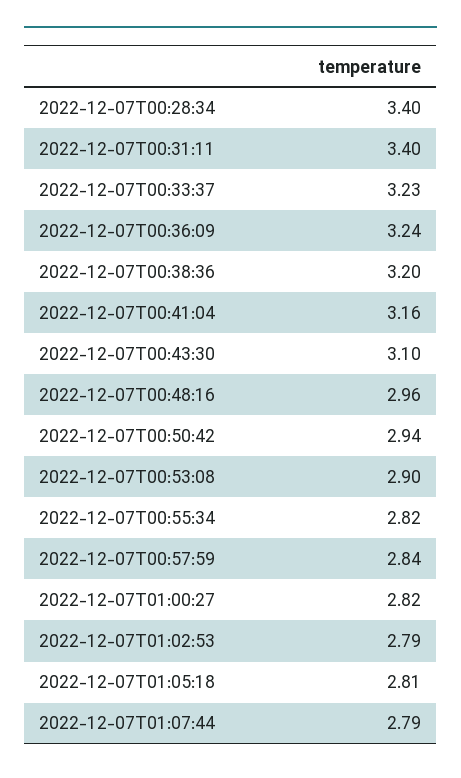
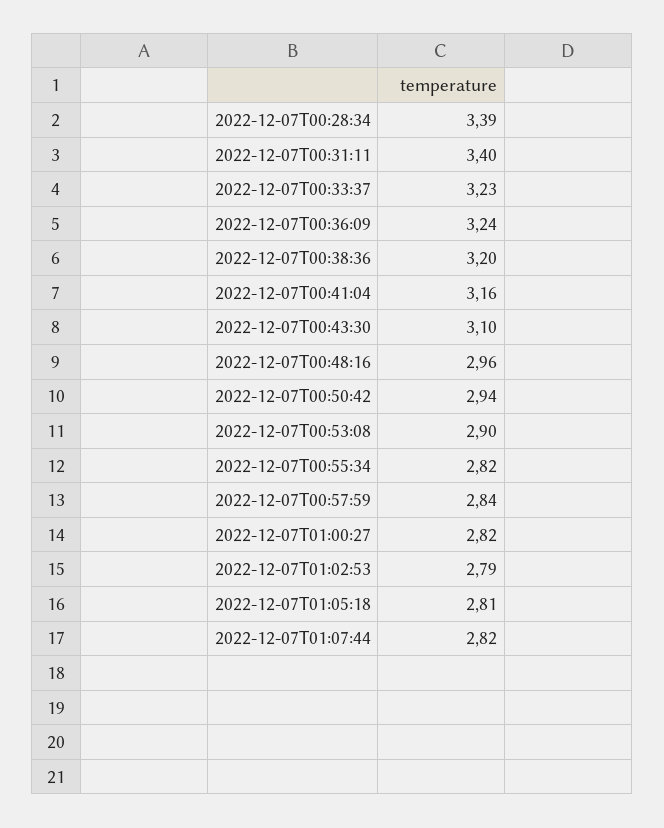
2022-12-07T00:28:34: 3.4 -> 3.39
2022-12-07T01:07:44: 2.79 -> 2.82

